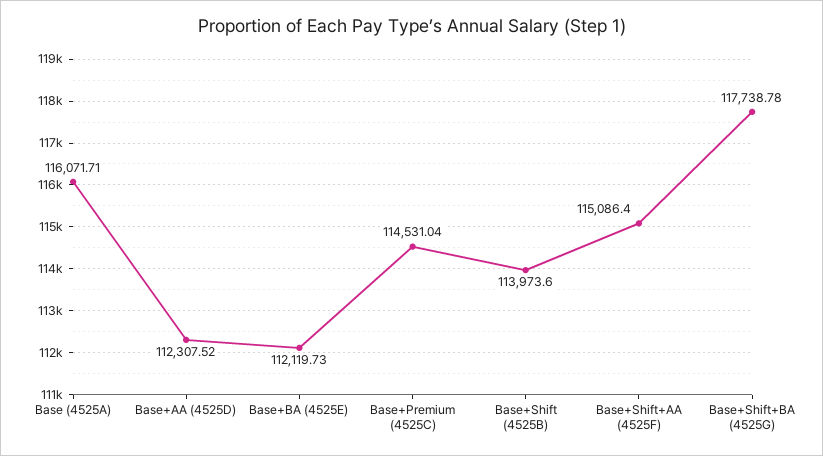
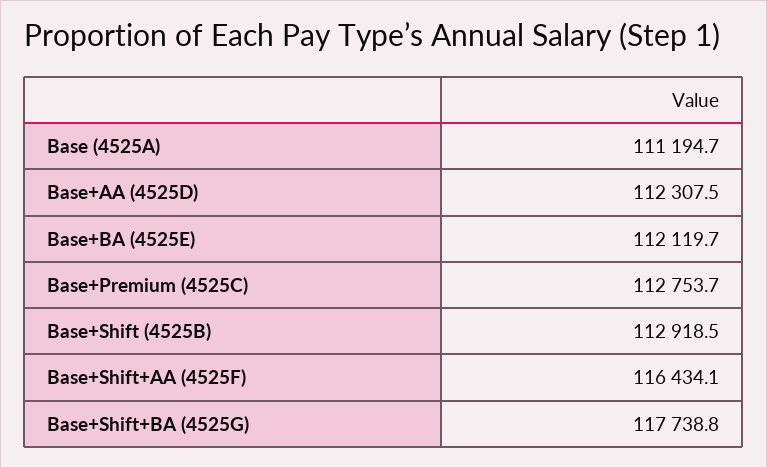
Base (4525A): 116071.71 -> 111194.7
Base+Premium (4525C): 114531.04 -> 112753.7
Base+Shift (4525B): 113973.6 -> 112918.5
Base+Shift+AA (4525F): 115086.4 -> 116434.1

